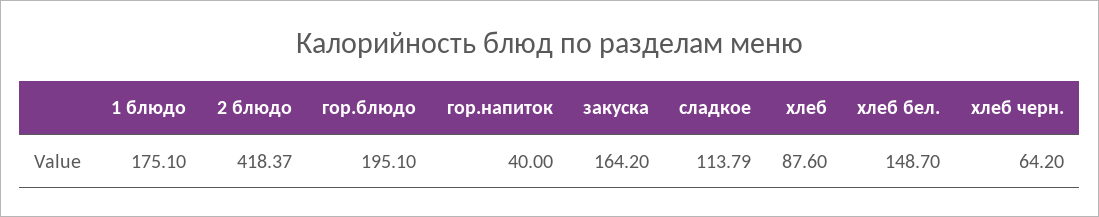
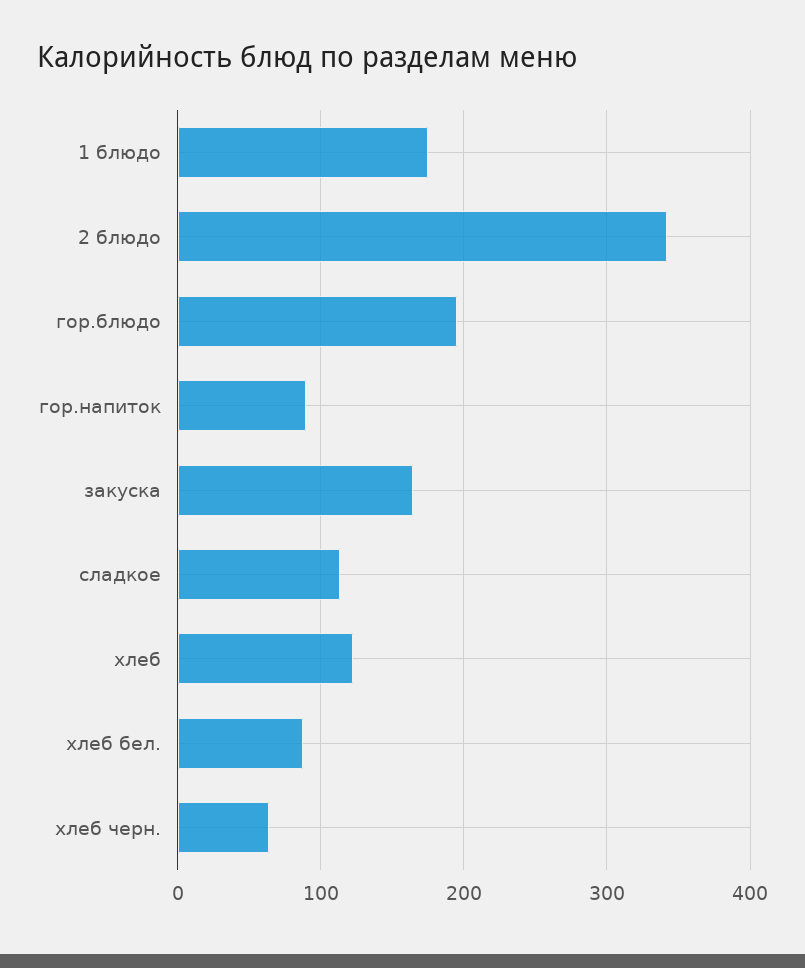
2 блюдо: 418.37 -> 340
гор.напиток: 40 -> 90
хлеб: 87.6 -> 120
хлеб бел.: 148.7 -> 90

